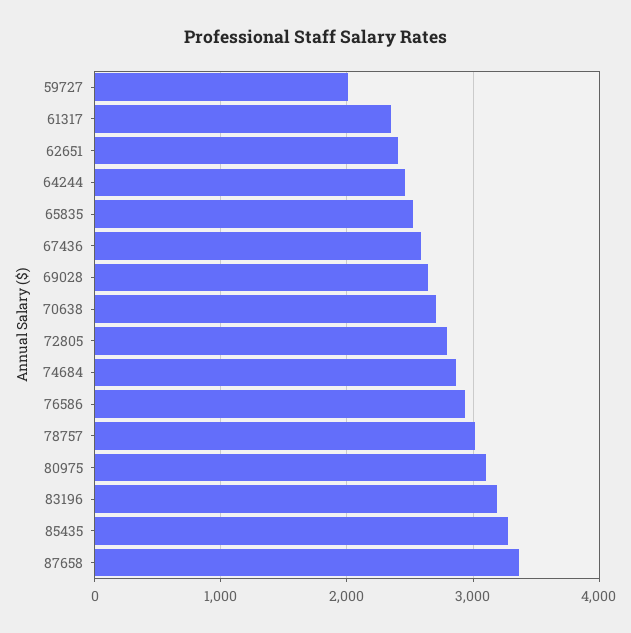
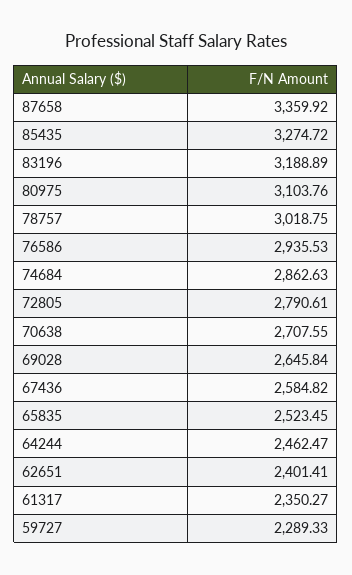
59727: 2000 -> 2289.33

